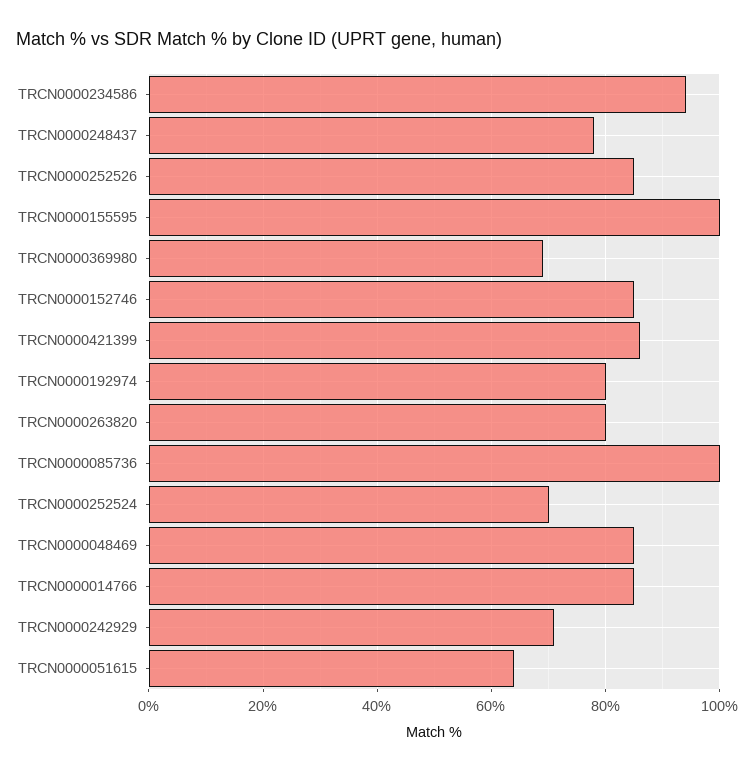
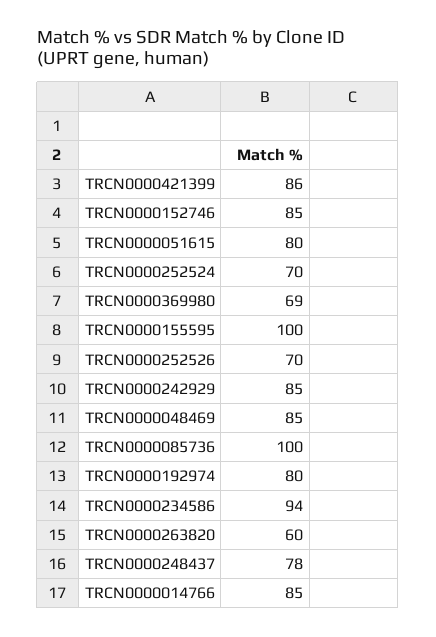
TRCN0000252526: 85 -> 70
TRCN0000263820: 80 -> 60
TRCN0000242929: 70 -> 85
TRCN0000051615: 65 -> 80

